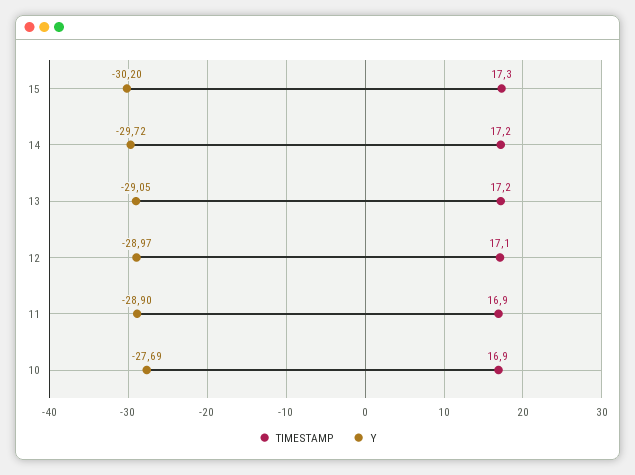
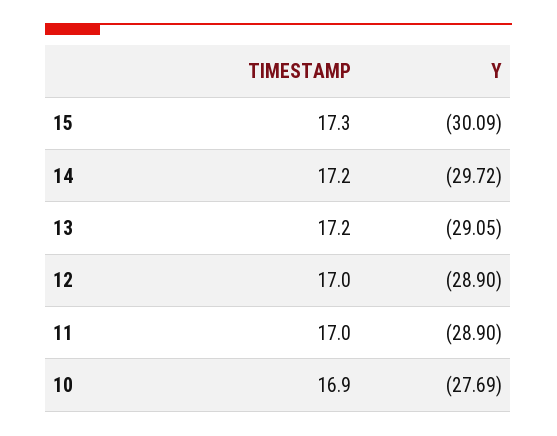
Y, 15: -30.2 -> -30.09
TIMESTAMP, 12: 17.1 -> 17
Y, 12: -28.97 -> -28.9
TIMESTAMP, 11: 16.9 -> 17

